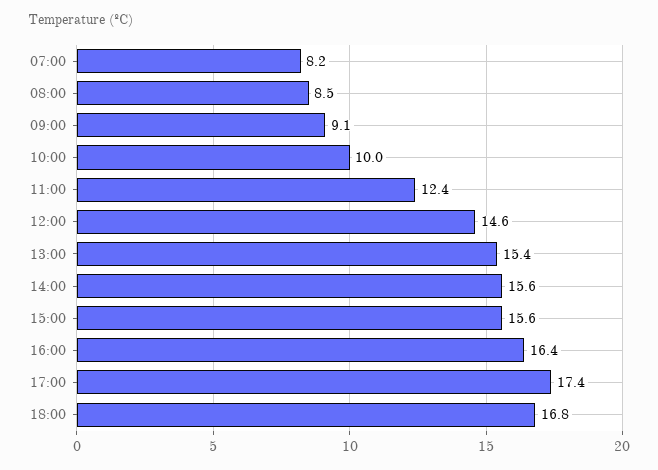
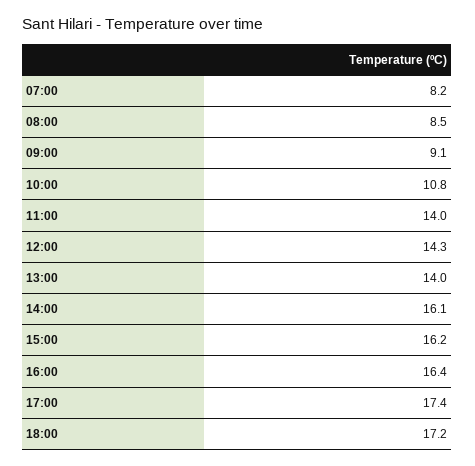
10:00: 10 -> 10.8
11:00: 12.4 -> 14
12:00: 14.6 -> 14.3
13:00: 15.4 -> 14
14:00: 15.6 -> 16.1
15:00: 15.6 -> 16.2
18:00: 16.8 -> 17.2

